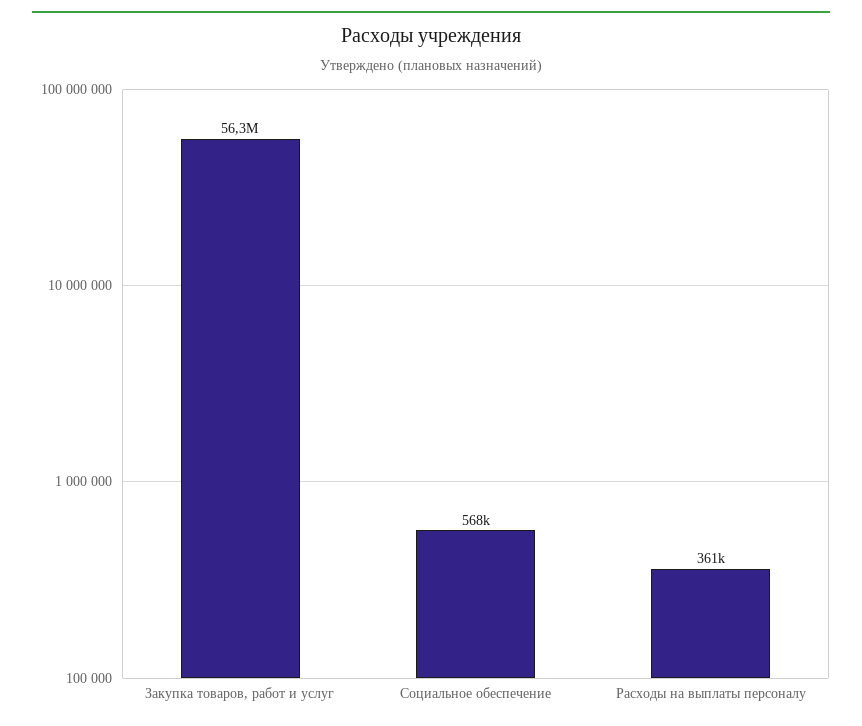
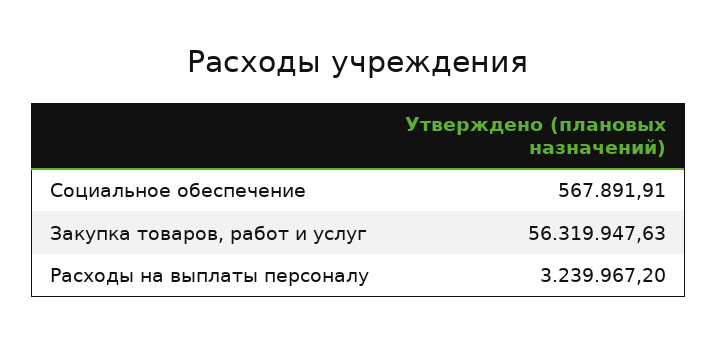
Расходы на выплаты персоналу: 361000 -> 3239967.2

